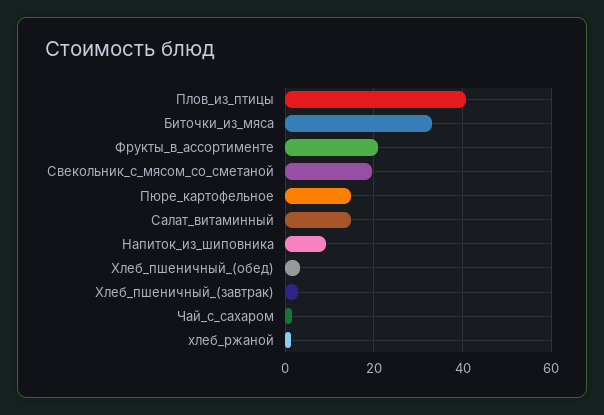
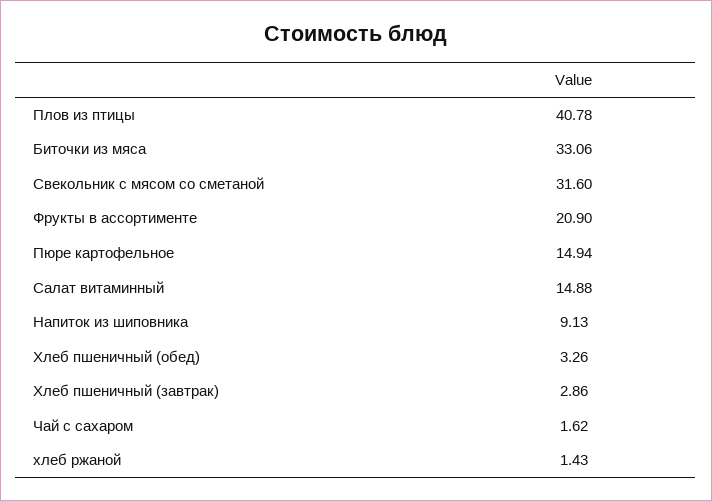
Свекольник_с_мясом_со_сметаной: 20 -> 31.6

